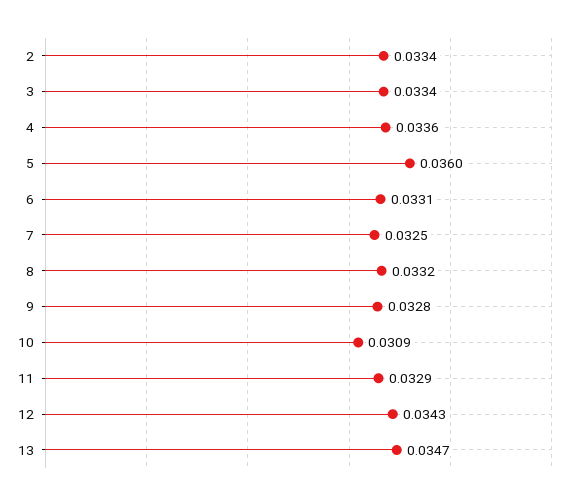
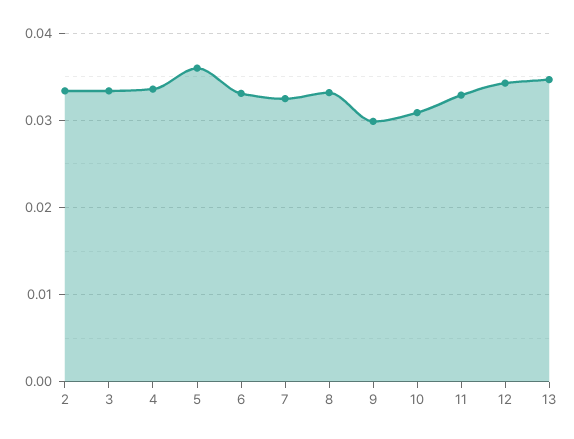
9: 0.0328 -> 0.03

